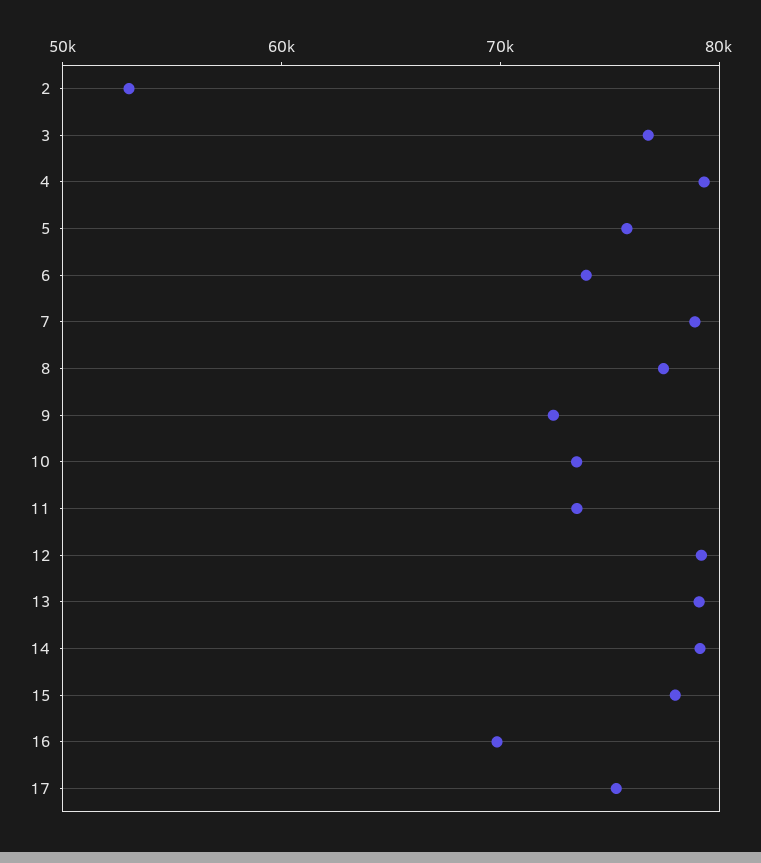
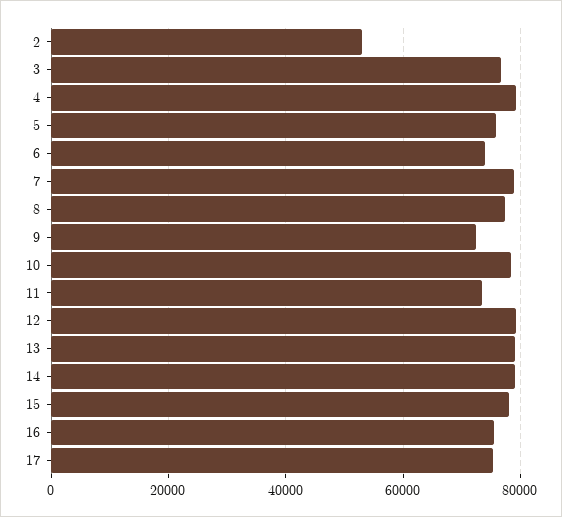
10: 74000 -> 78000
16: 70000 -> 76000

